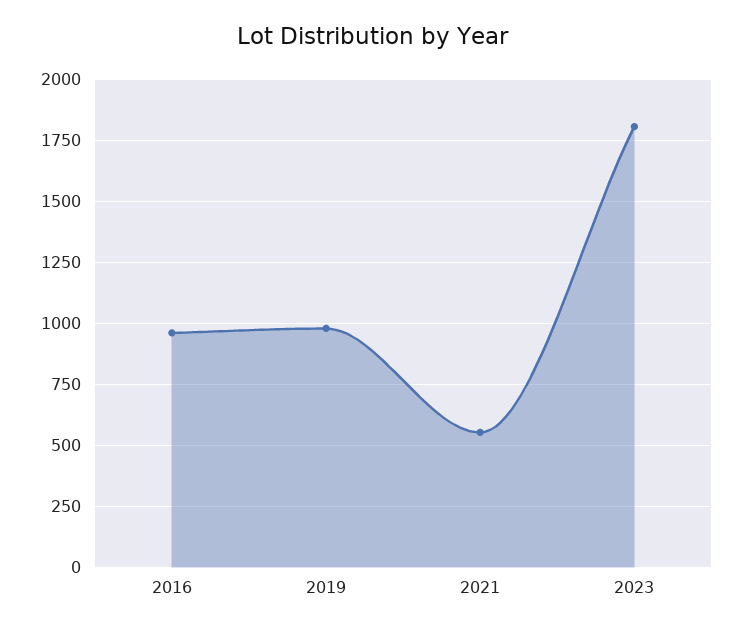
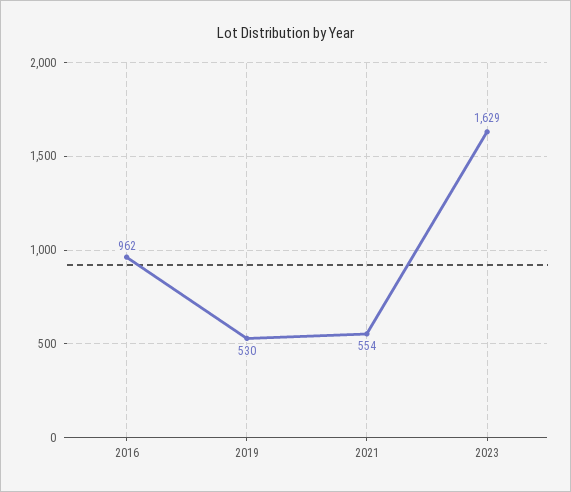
2019: 975 -> 530
2023: 1800 -> 1629

